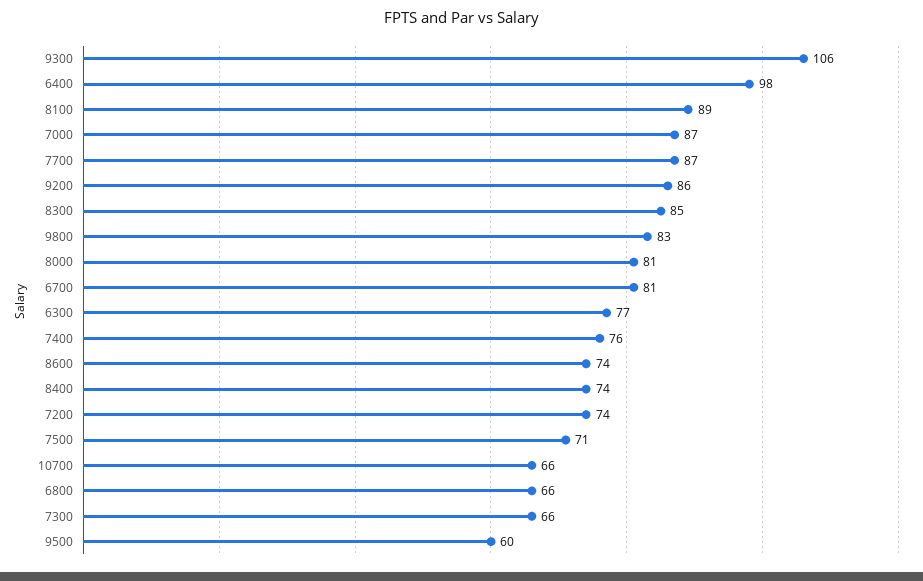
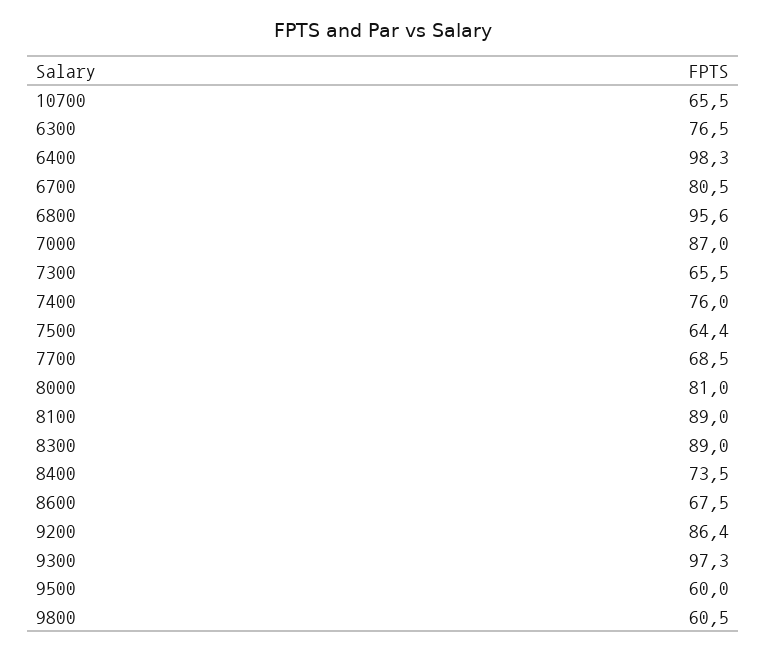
9300: 106 -> 97.3
7700: 87 -> 68.5
8300: 85 -> 89
9800: 83 -> 60.5
8600: 74 -> 67.5
7200: 74 -> none
7500: 71 -> 64.4
6800: 66 -> 95.6

